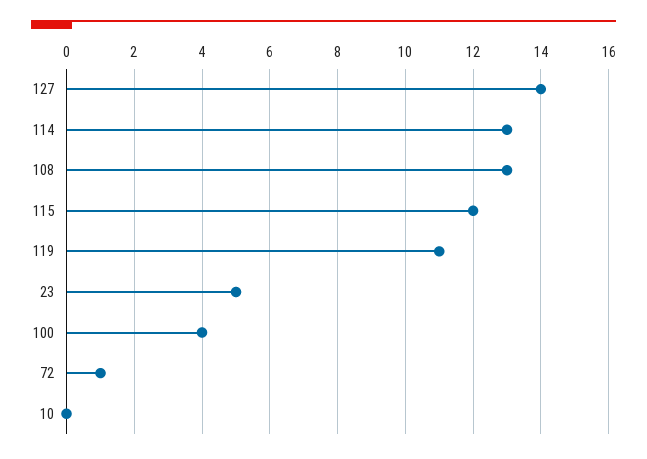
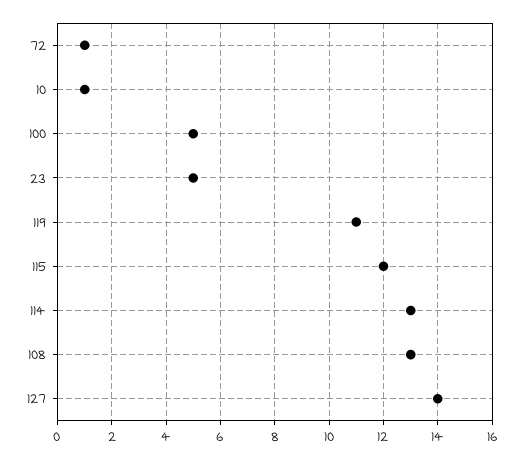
100: 4 -> 5
10: 0 -> 1

